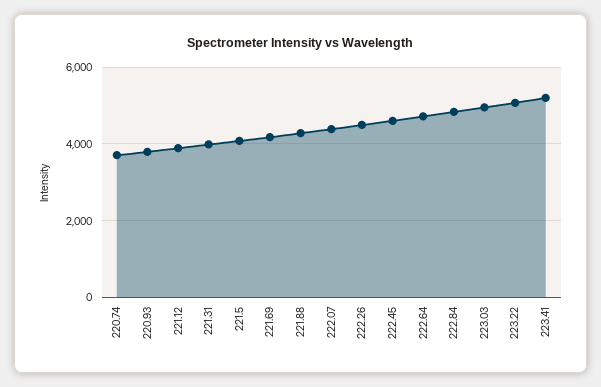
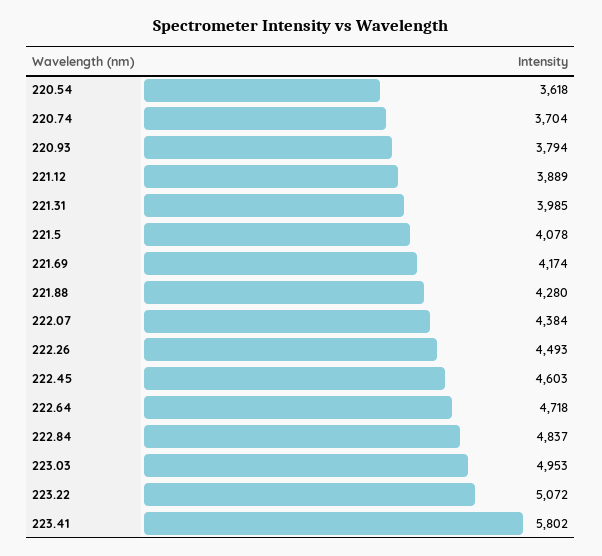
223.41: 5200 -> 5802
220.54: none -> 3618

